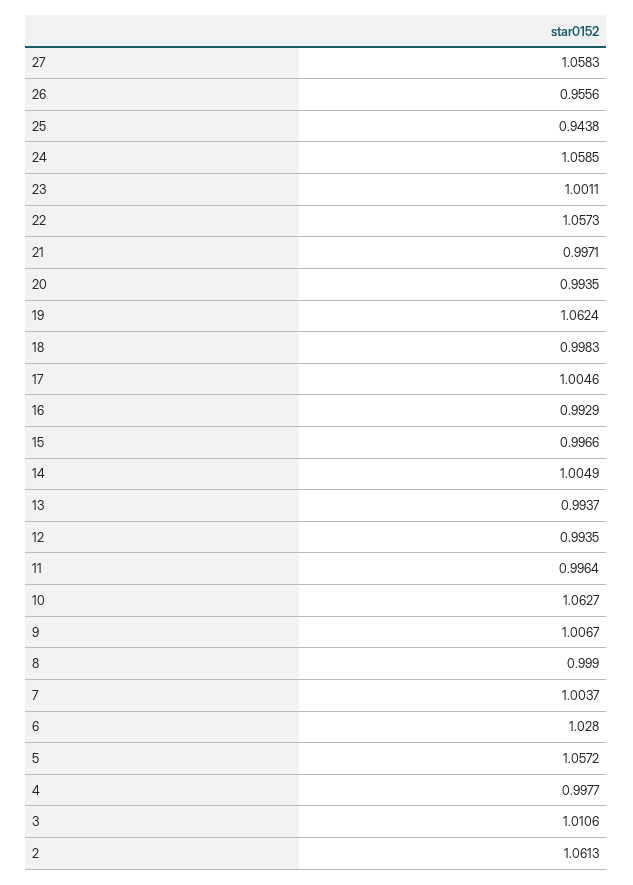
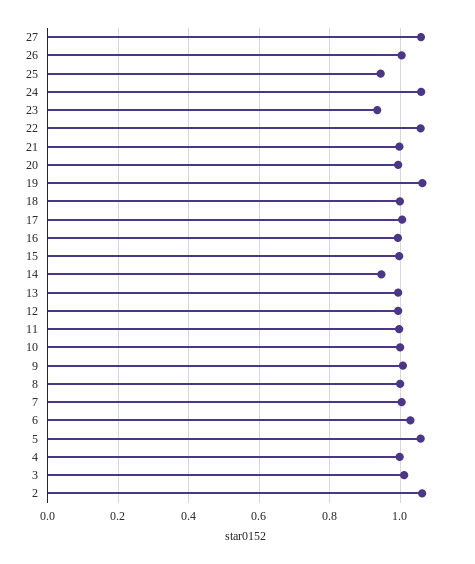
26: 0.9556 -> 1
23: 1.0011 -> 0.94
14: 1.0049 -> 0.94
10: 1.0627 -> 1

